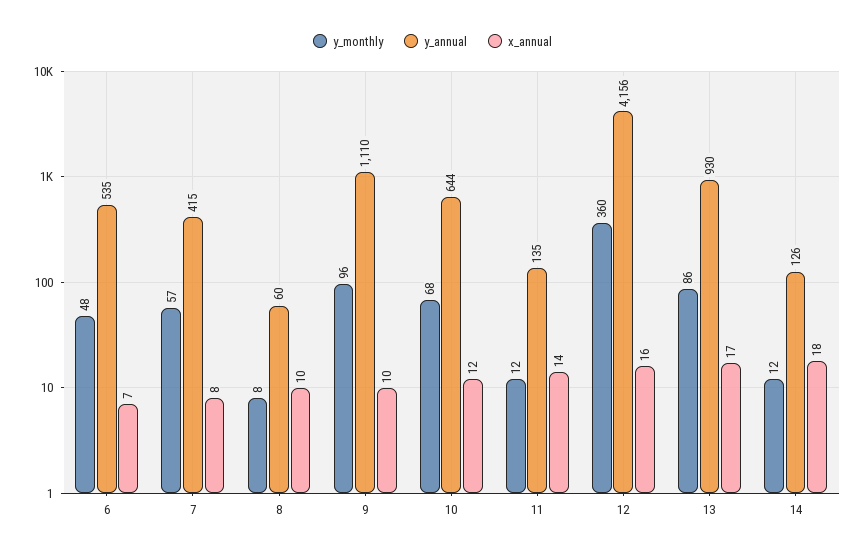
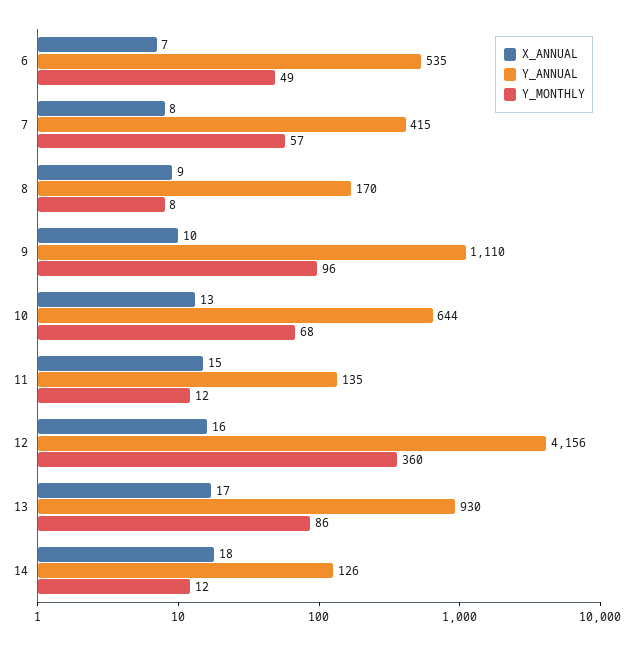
y_monthly, 6: 48 -> 49
y_annual, 8: 60 -> 170
x_annual, 8: 10 -> 9
x_annual, 10: 12 -> 13
x_annual, 11: 14 -> 15

